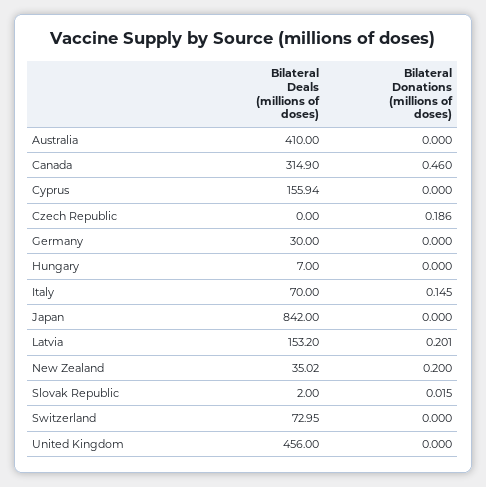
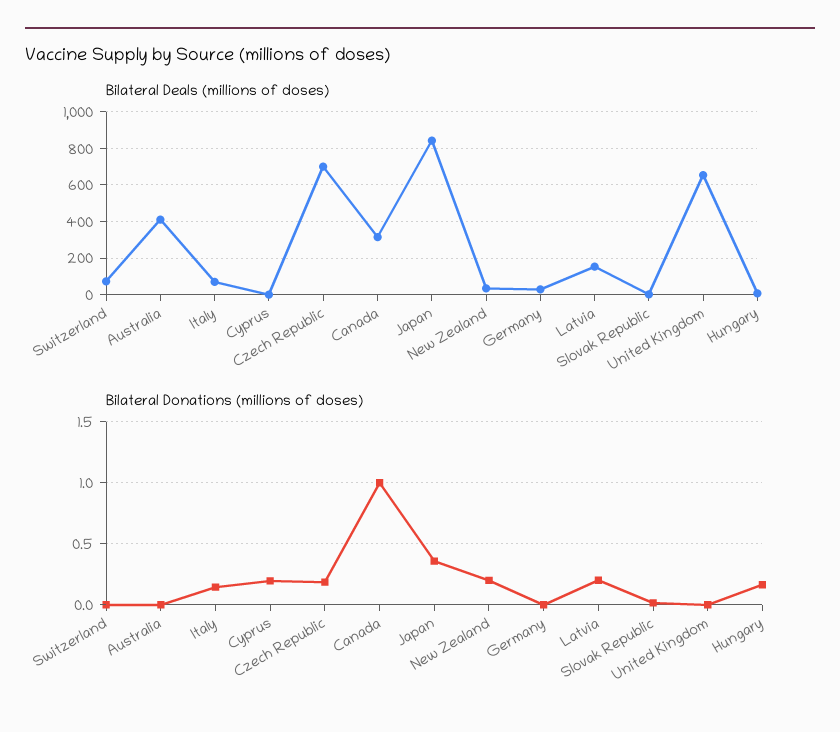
Bilateral Donations (millions of doses), Canada: 0.46 -> 1
Bilateral Deals (millions of doses), Cyprus: 155.94 -> 0
Bilateral Donations (millions of doses), Cyprus: 0 -> 0.2
Bilateral Deals (millions of doses), Czech Republic: 0 -> 700
Bilateral Donations (millions of doses), Hungary: 0 -> 0.15
Bilateral Donations (millions of doses), Japan: 0 -> 0.35
Bilateral Deals (millions of doses), United Kingdom: 456 -> 650

